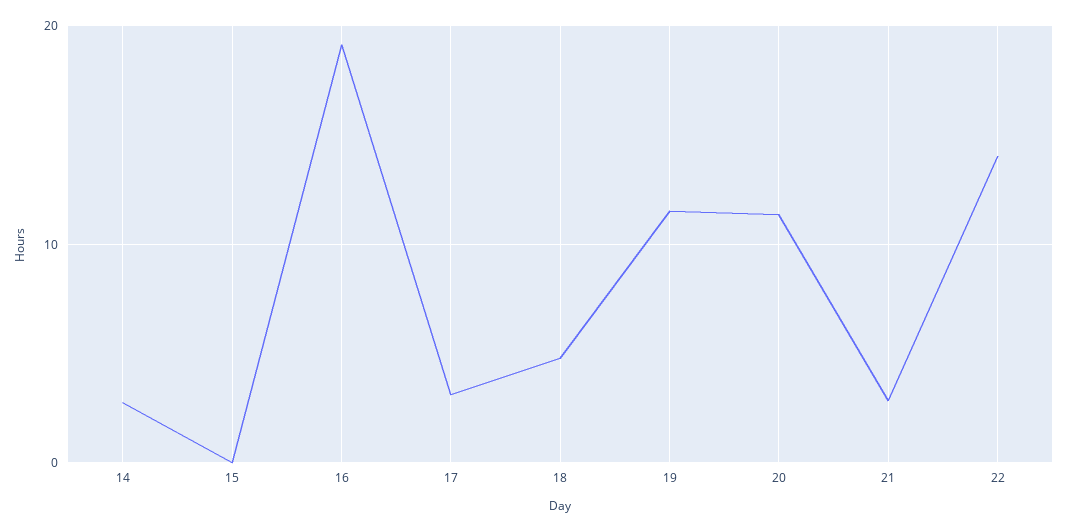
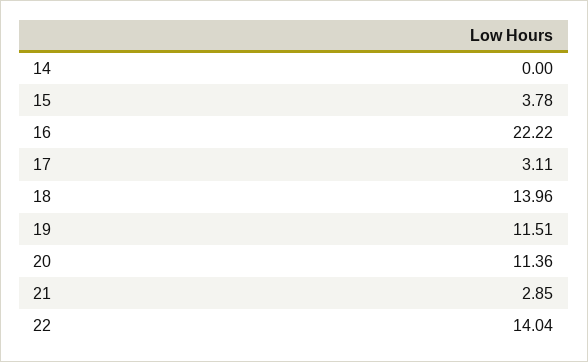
14: 3 -> 0
15: 0 -> 3.78
16: 19 -> 22.22
18: 5 -> 13.96

